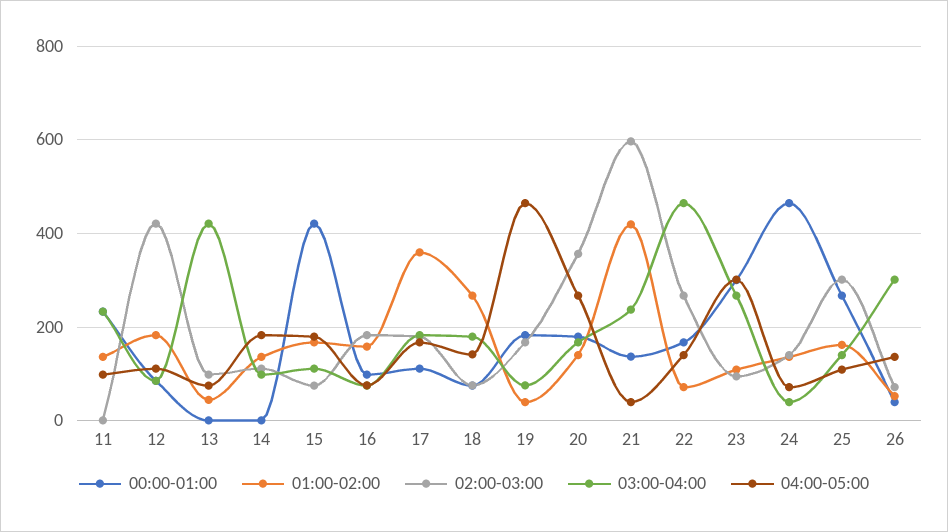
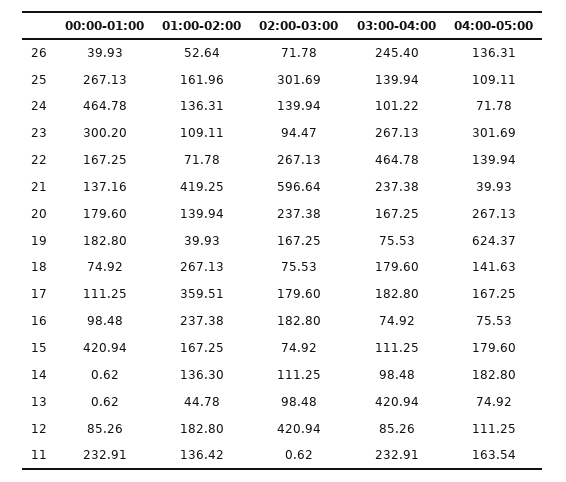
04:00-05:00, 11: 100 -> 163.54
01:00-02:00, 16: 160 -> 237.38
04:00-05:00, 19: 460 -> 624.37
02:00-03:00, 20: 360 -> 237.38
03:00-04:00, 24: 40 -> 101.22
03:00-04:00, 26: 300 -> 245.4

